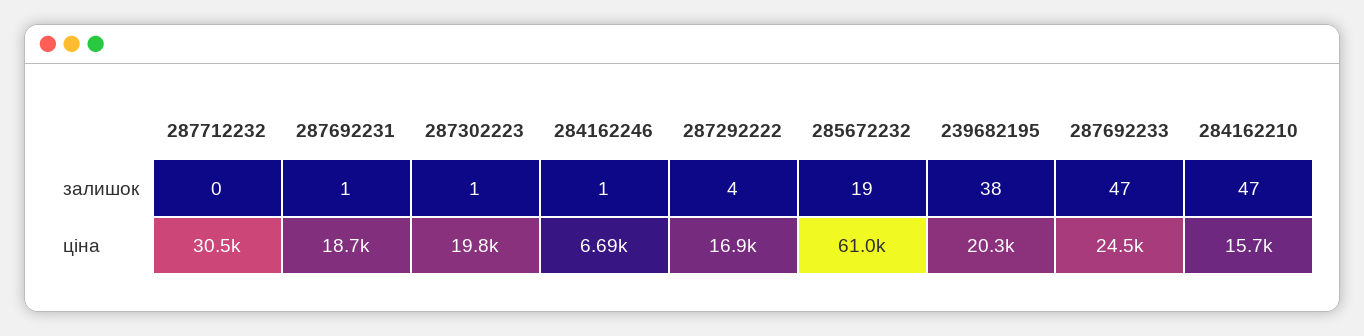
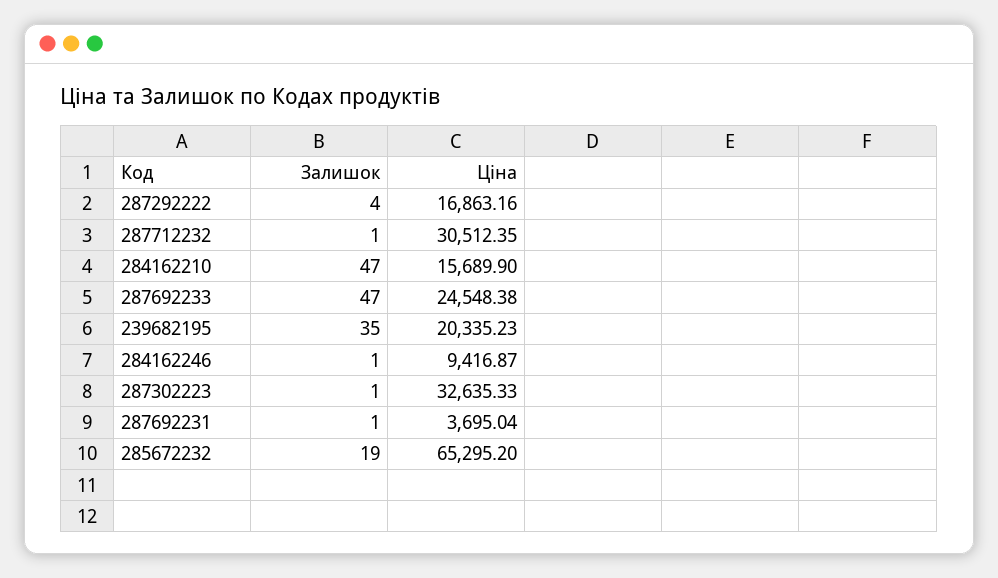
287712232, залишок: 0 -> 1
239682195, залишок: 38 -> 35
287692231, ціна: 18700 -> 3695.04
287302223, ціна: 19800 -> 32635.33
284162246, ціна: 6690 -> 9416.87
285672232, ціна: 61000 -> 65295.2

